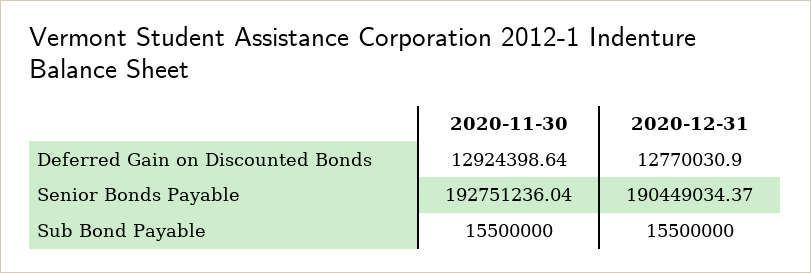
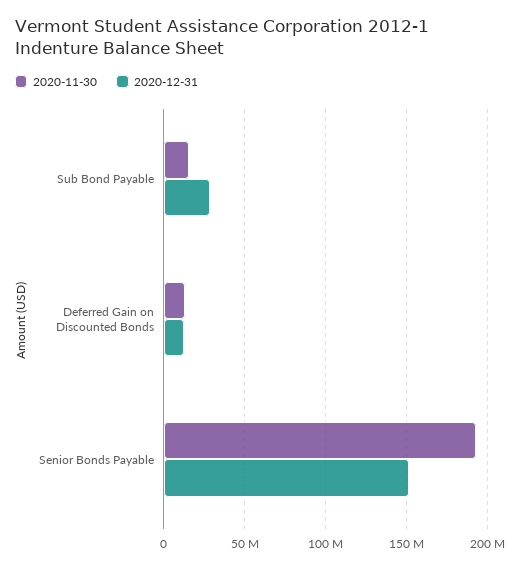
2020-12-31, Senior Bonds Payable: 190449034.37 -> 150000000
2020-12-31, Sub Bond Payable: 15500000 -> 30000000

